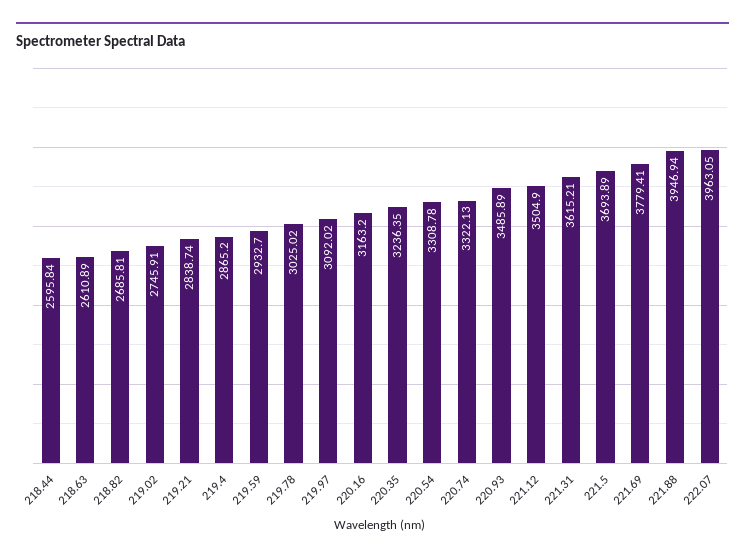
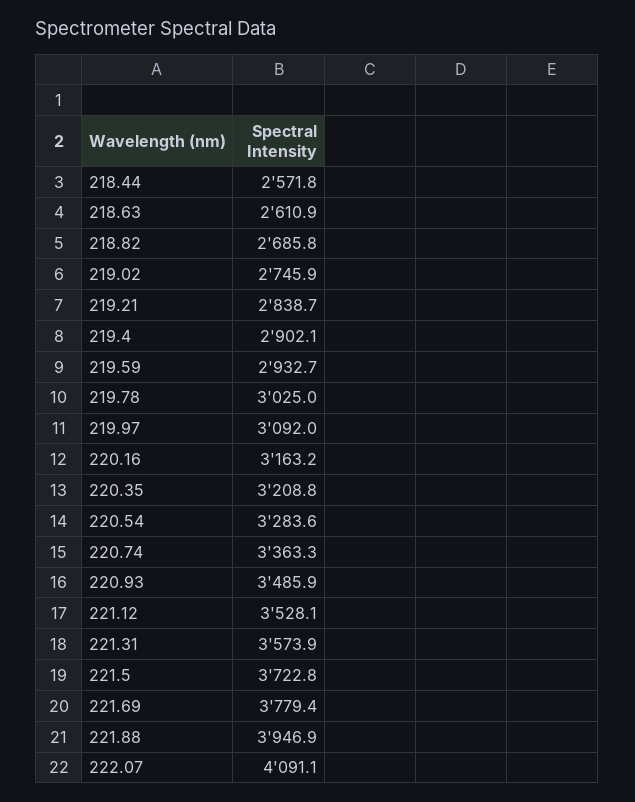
218.44: 2595.84 -> 2571.8
219.4: 2865.2 -> 2902.1
220.35: 3236.35 -> 3208.8
220.54: 3308.78 -> 3283.6
220.74: 3322.13 -> 3363.3
221.12: 3504.9 -> 3528.1
221.31: 3615.21 -> 3573.9
221.5: 3693.89 -> 3722.8
222.07: 3963.05 -> 4091.1

